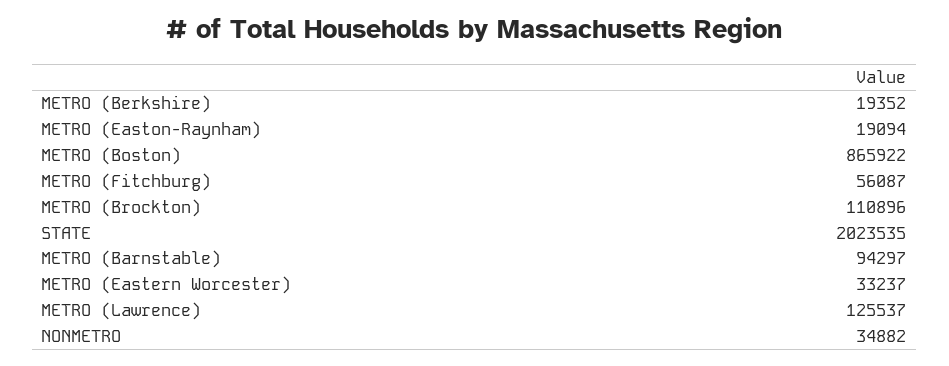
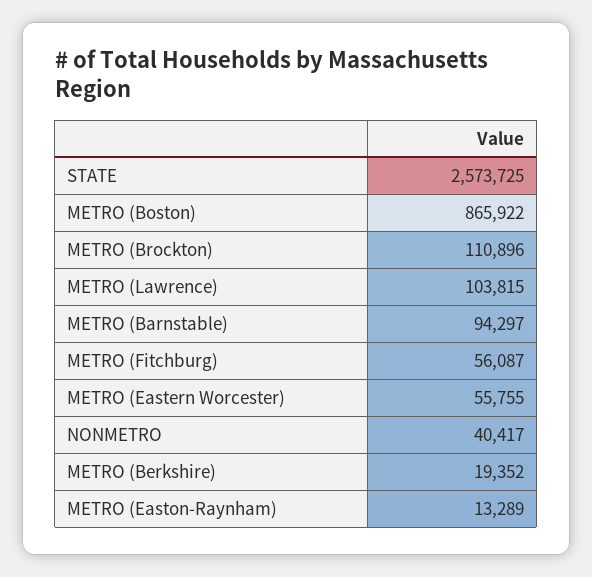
METRO (Easton-Raynham): 19094 -> 13289
STATE: 2023535 -> 2573725
METRO (Eastern Worcester): 33237 -> 55755
METRO (Lawrence): 125537 -> 103815
NONMETRO: 34882 -> 40417

